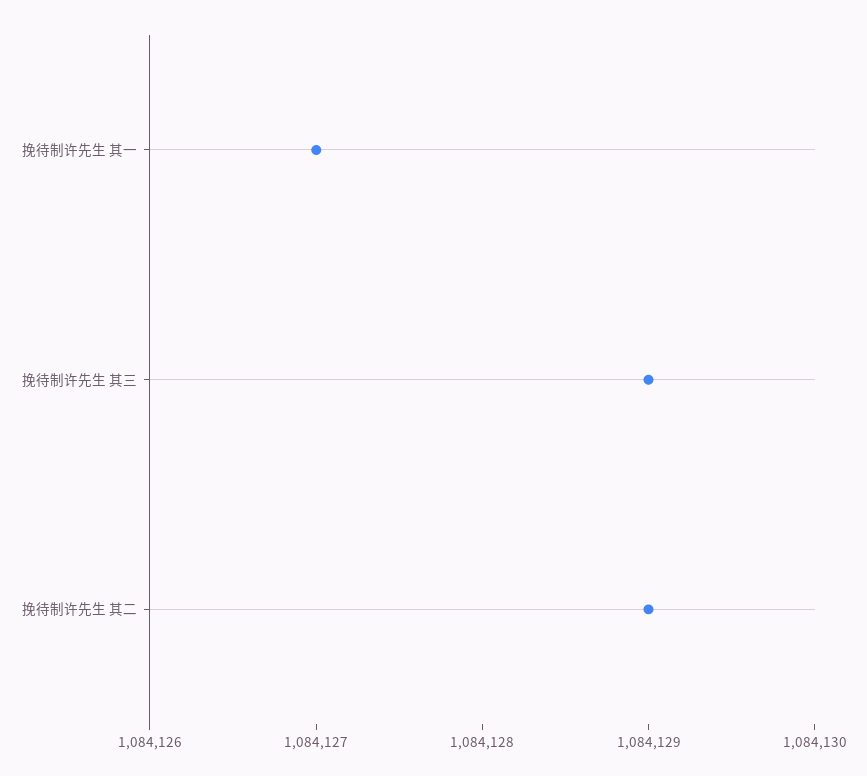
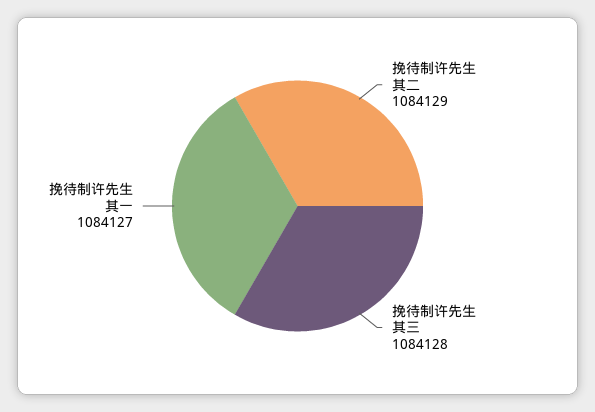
挽待制许先生 其三: 1084129 -> 1084128

